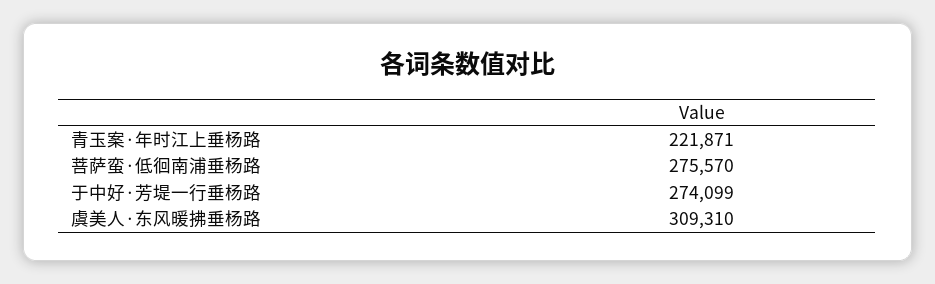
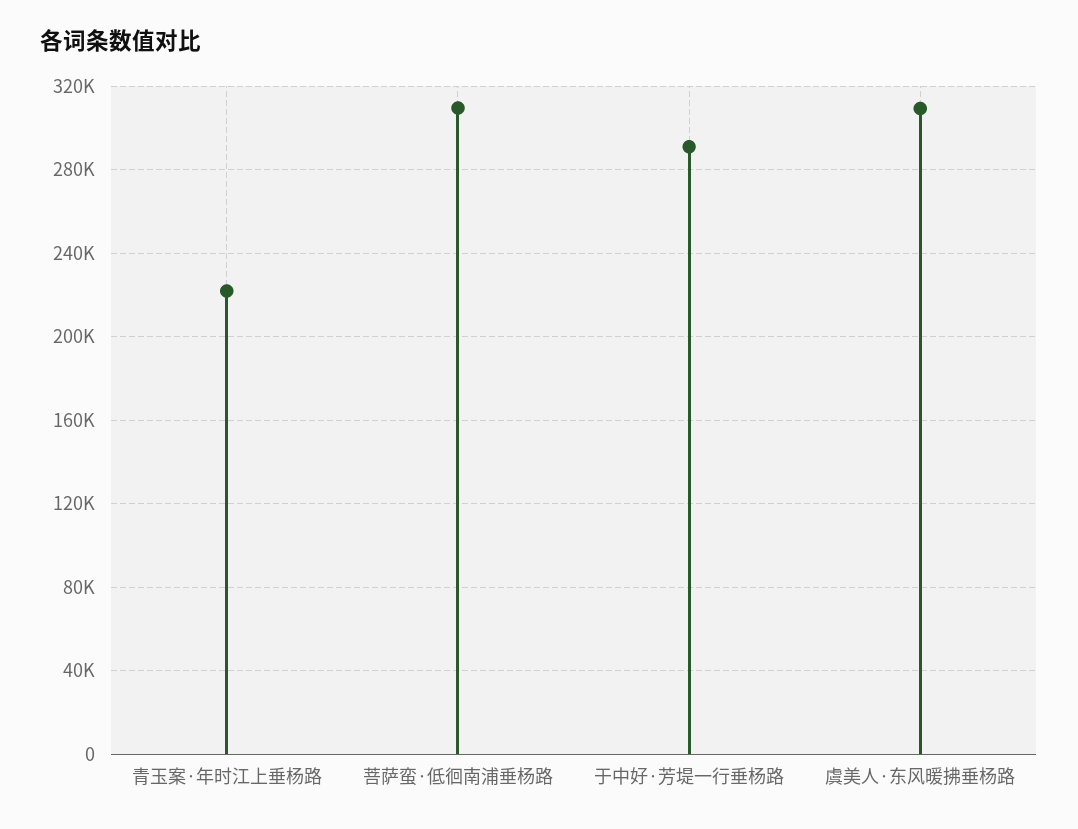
菩萨蛮·低徊南浦垂杨路: 275570 -> 310000
于中好·芳堤一行垂杨路: 274099 -> 290000

